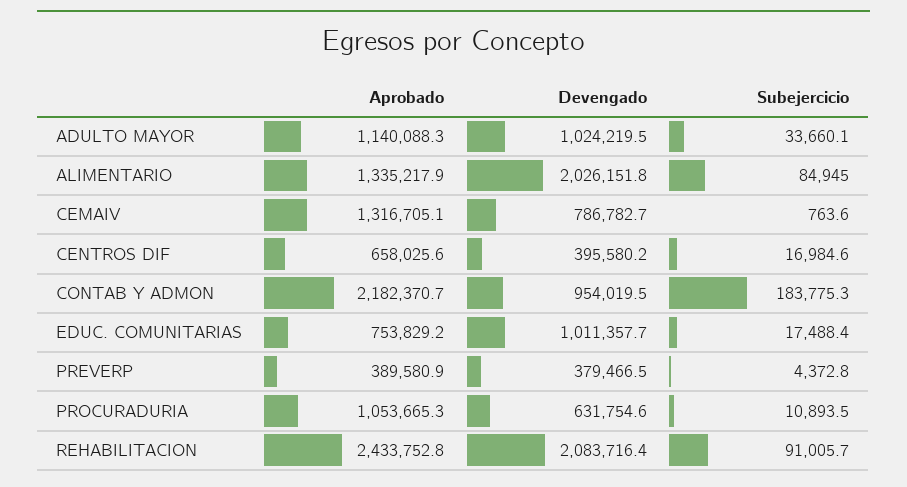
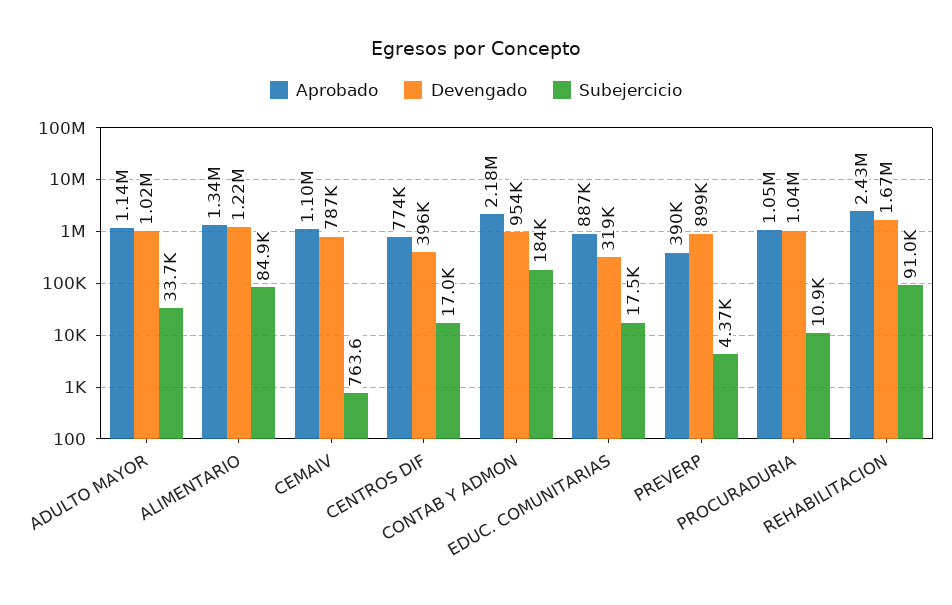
Devengado, ALIMENTARIO: 2026151.8 -> 1220000
Aprobado, CEMAIV: 1316705.1 -> 1100000
Aprobado, CENTROS DIF: 658025.6 -> 774000
Aprobado, EDUC. COMUNITARIAS: 753829.2 -> 887000
Devengado, EDUC. COMUNITARIAS: 1011357.7 -> 319000
Devengado, PREVERP: 379466.5 -> 899000
Devengado, PROCURADURIA: 631754.6 -> 1040000
Devengado, REHABILITACION: 2083716.4 -> 1670000

